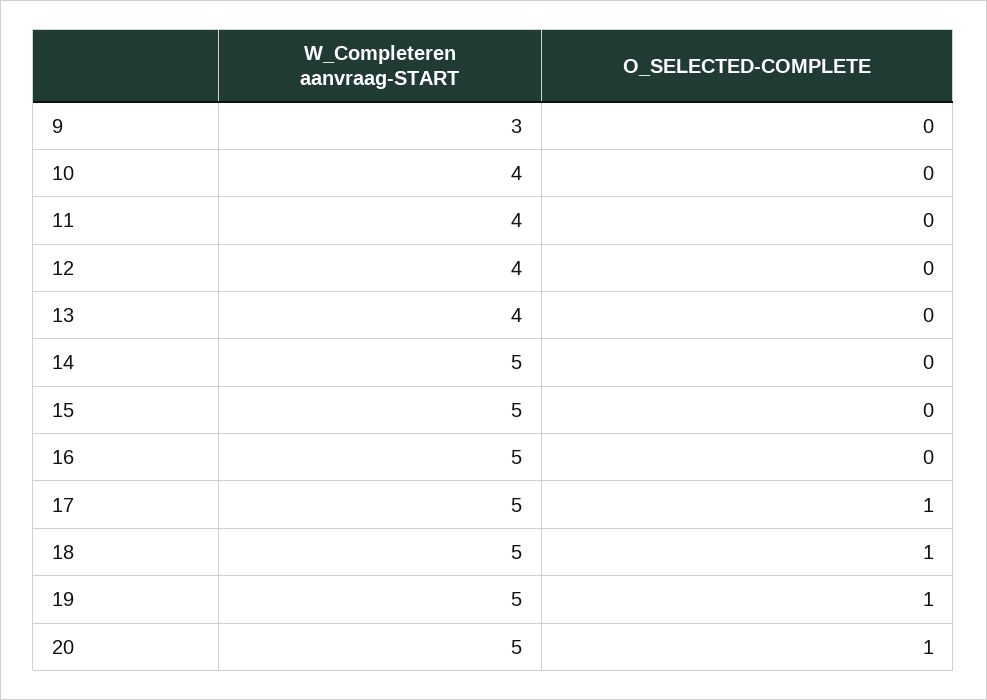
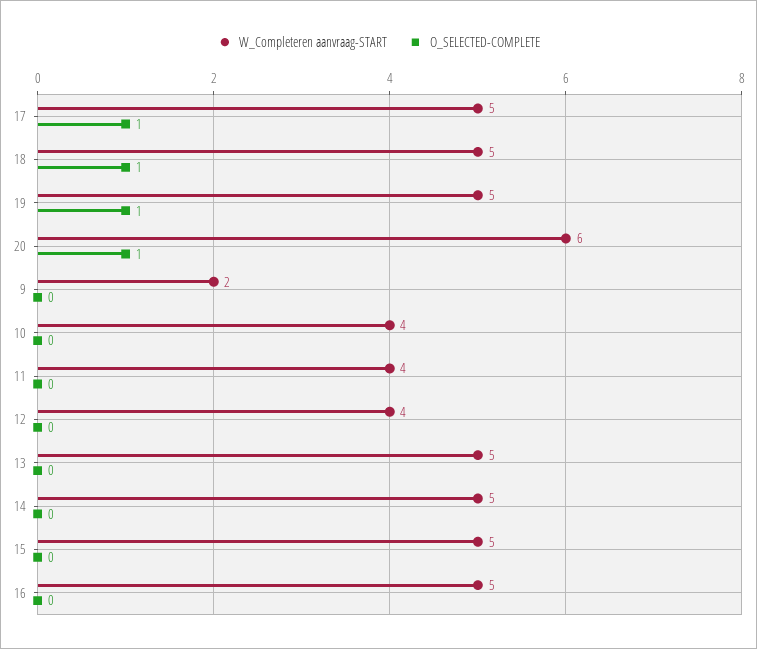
W_Completeren aanvraag-START, 9: 3 -> 2
W_Completeren aanvraag-START, 13: 4 -> 5
W_Completeren aanvraag-START, 20: 5 -> 6

